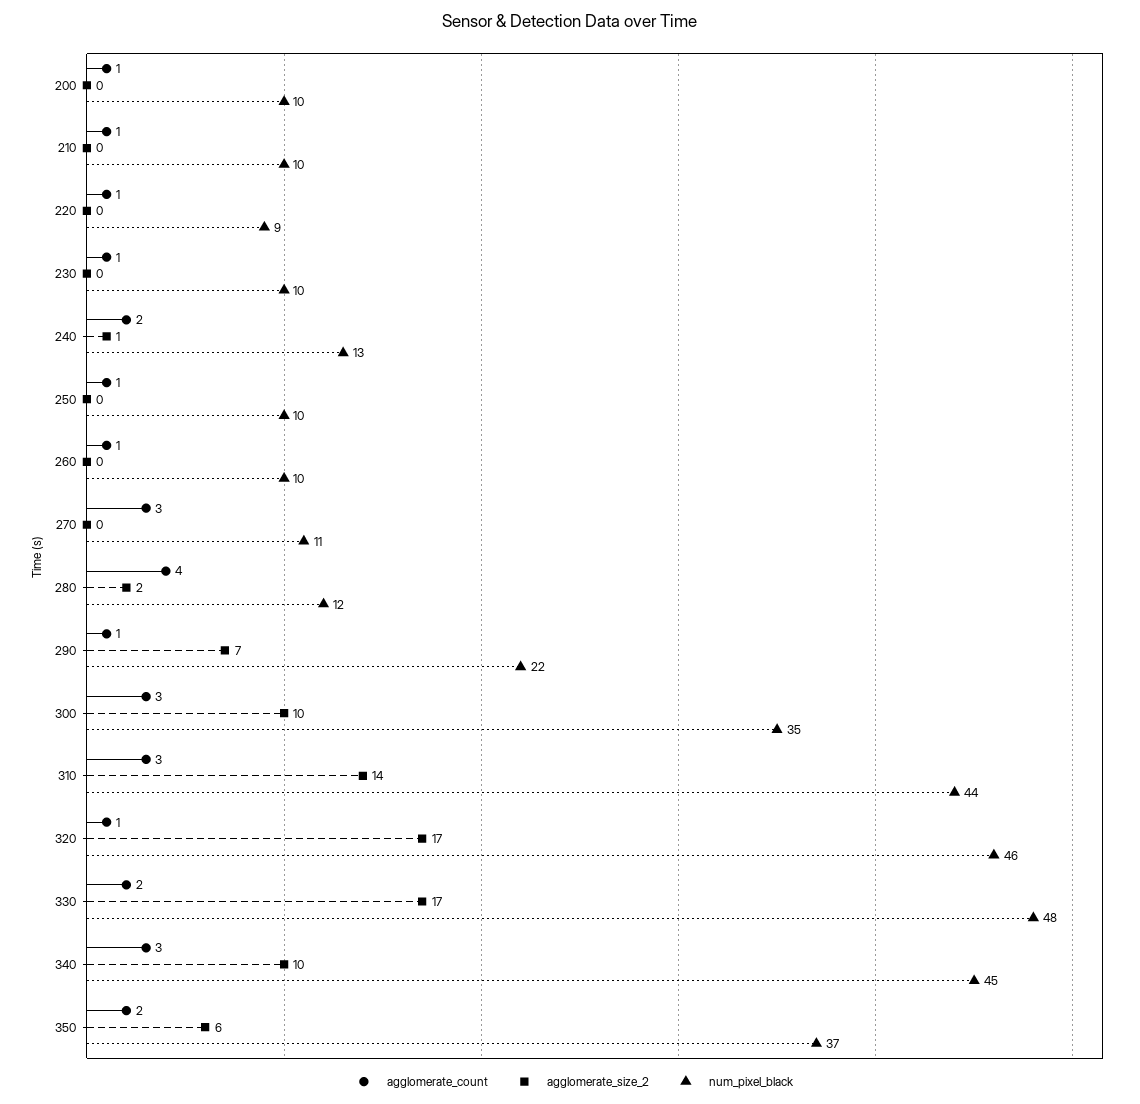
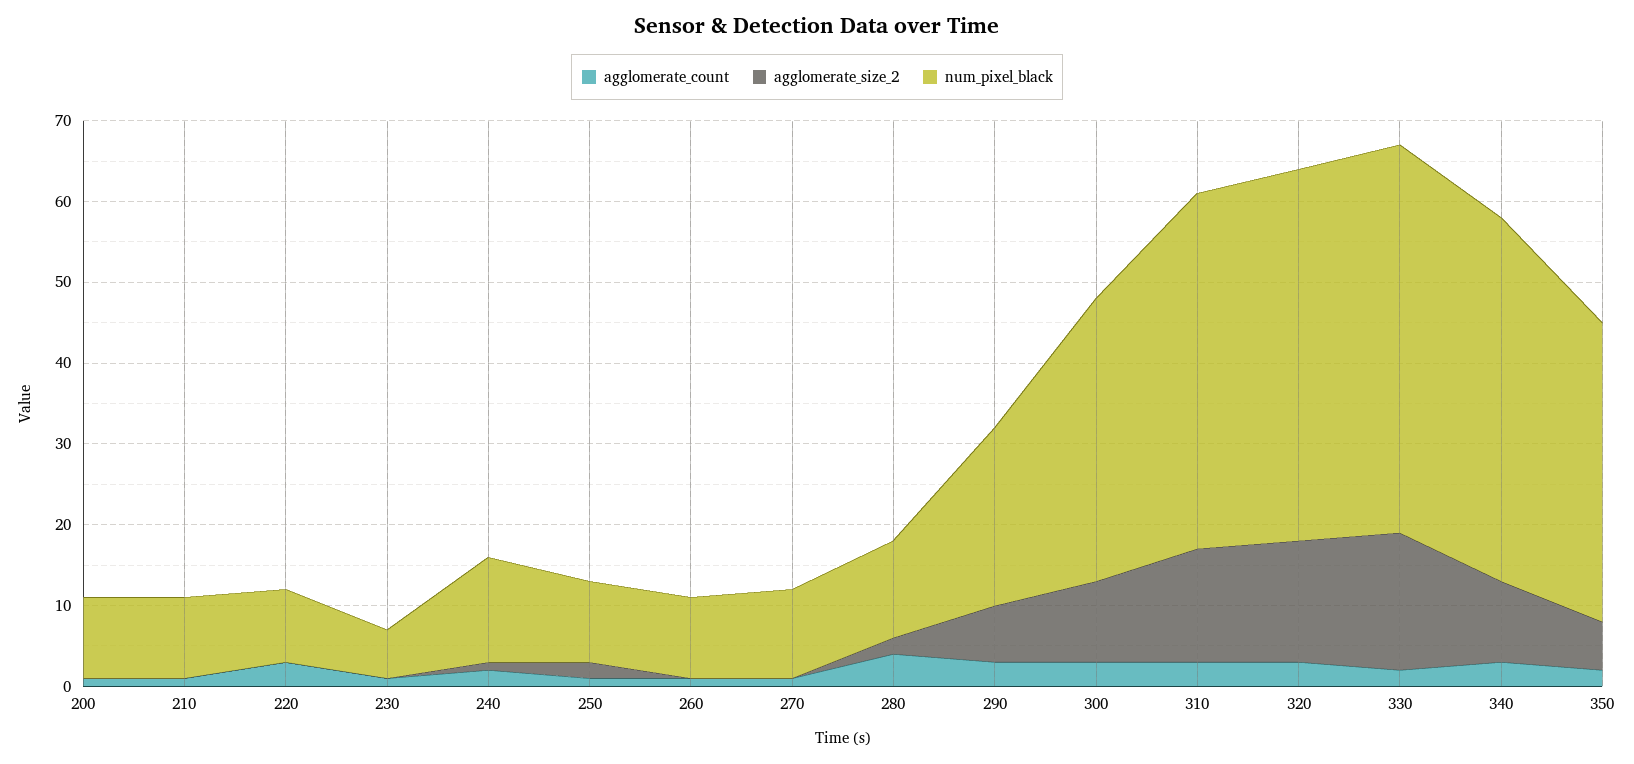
agglomerate_count, 220: 1 -> 3
num_pixel_black, 230: 10 -> 6
agglomerate_size_2, 250: 0 -> 2
agglomerate_count, 270: 3 -> 1
agglomerate_count, 290: 1 -> 3
agglomerate_count, 320: 1 -> 3
agglomerate_size_2, 320: 17 -> 15

